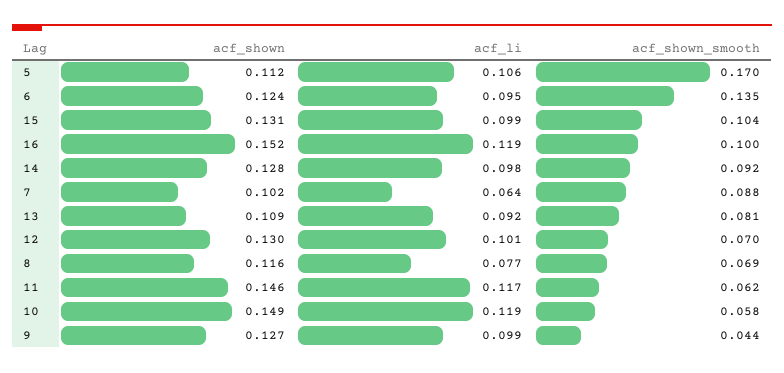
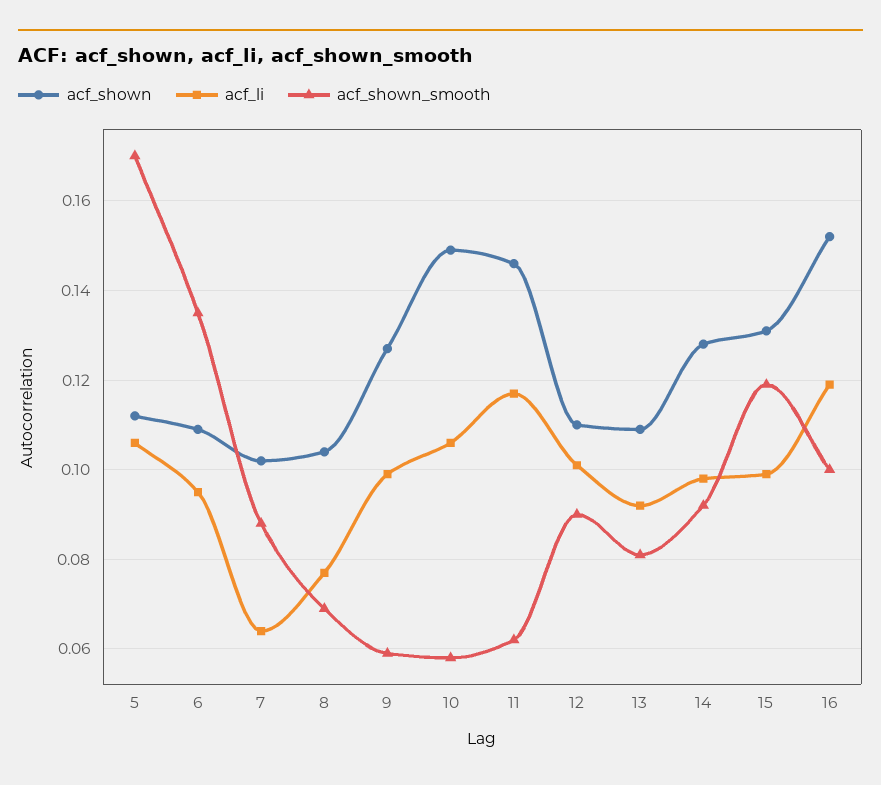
acf_shown, 6: 0.124 -> 0.11
acf_shown_smooth, 15: 0.104 -> 0.12
acf_shown, 12: 0.13 -> 0.11
acf_shown_smooth, 12: 0.07 -> 0.09
acf_shown, 8: 0.116 -> 0.105
acf_li, 10: 0.119 -> 0.105
acf_shown_smooth, 9: 0.044 -> 0.06

